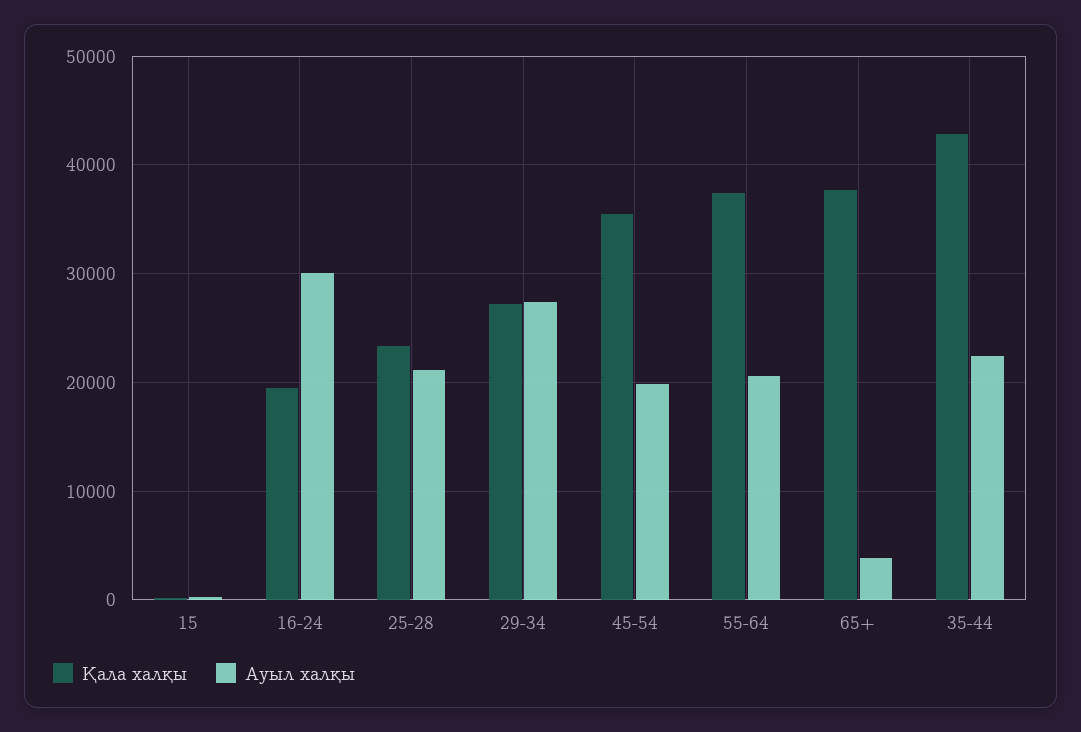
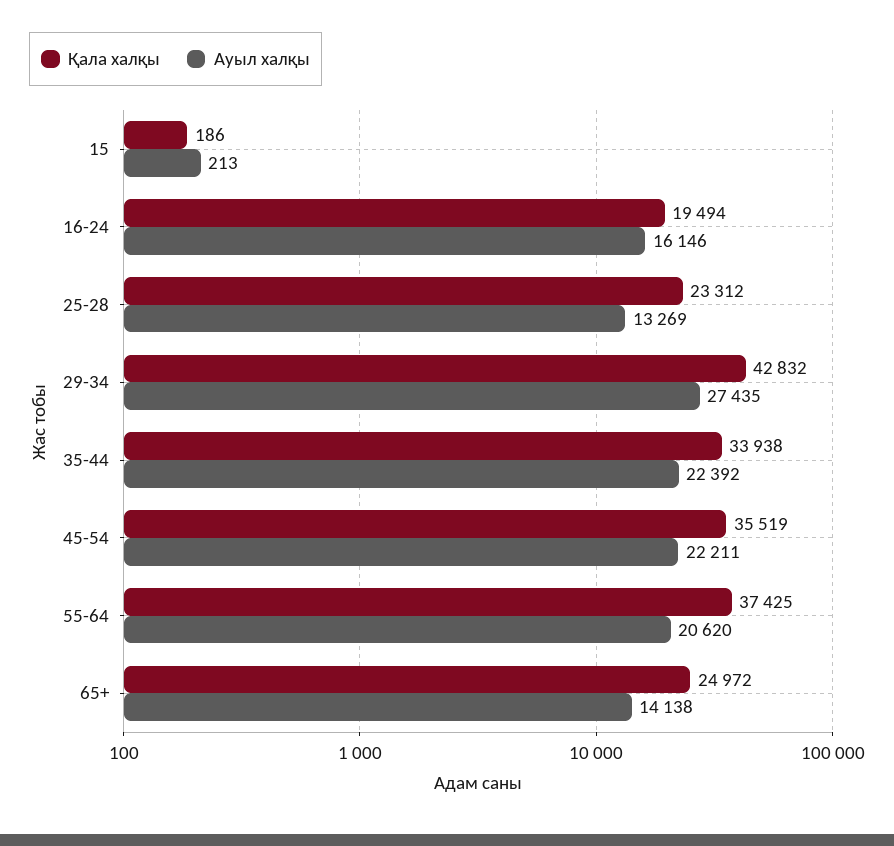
Ауыл халқы, 16-24: 30000 -> 16146
Ауыл халқы, 25-28: 21000 -> 13269
Қала халқы, 29-34: 27000 -> 42832
Ауыл халқы, 45-54: 20000 -> 22211
Қала халқы, 65+: 38000 -> 24972
Ауыл халқы, 65+: 4000 -> 14138
Қала халқы, 35-44: 43000 -> 33938

